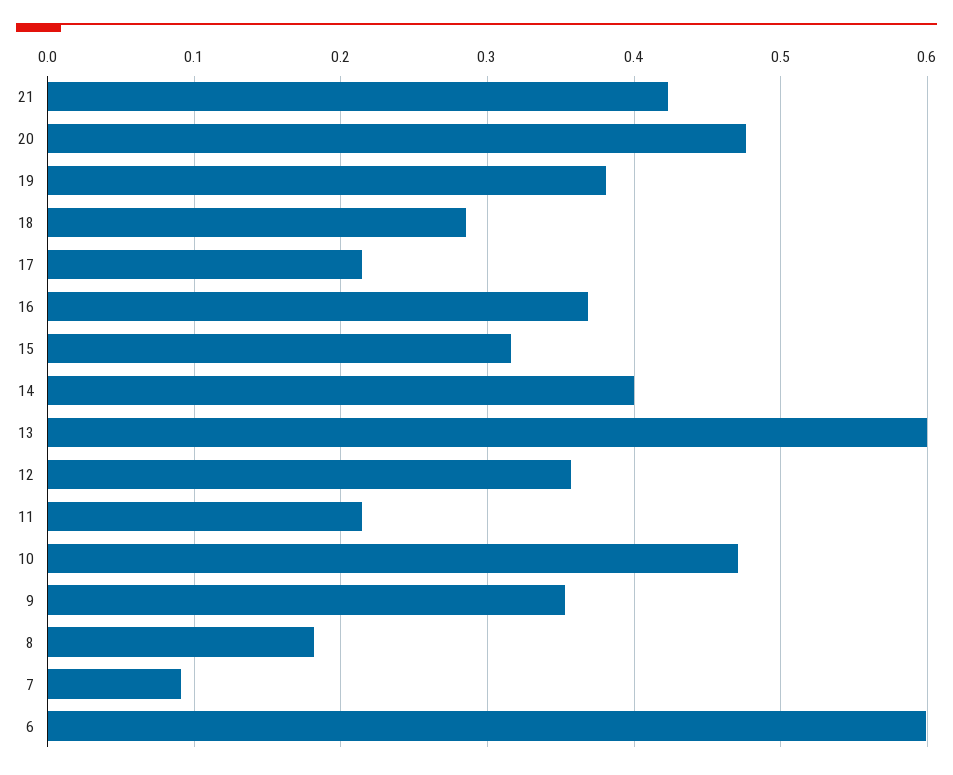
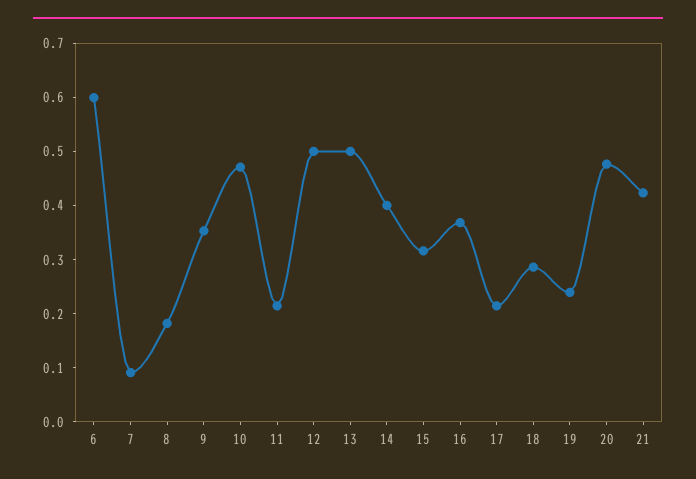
19: 0.38 -> 0.24
13: 0.6 -> 0.5
12: 0.36 -> 0.5

